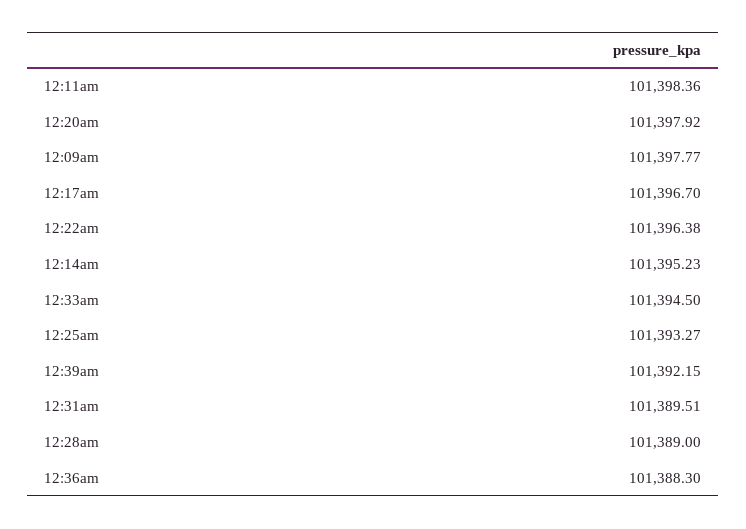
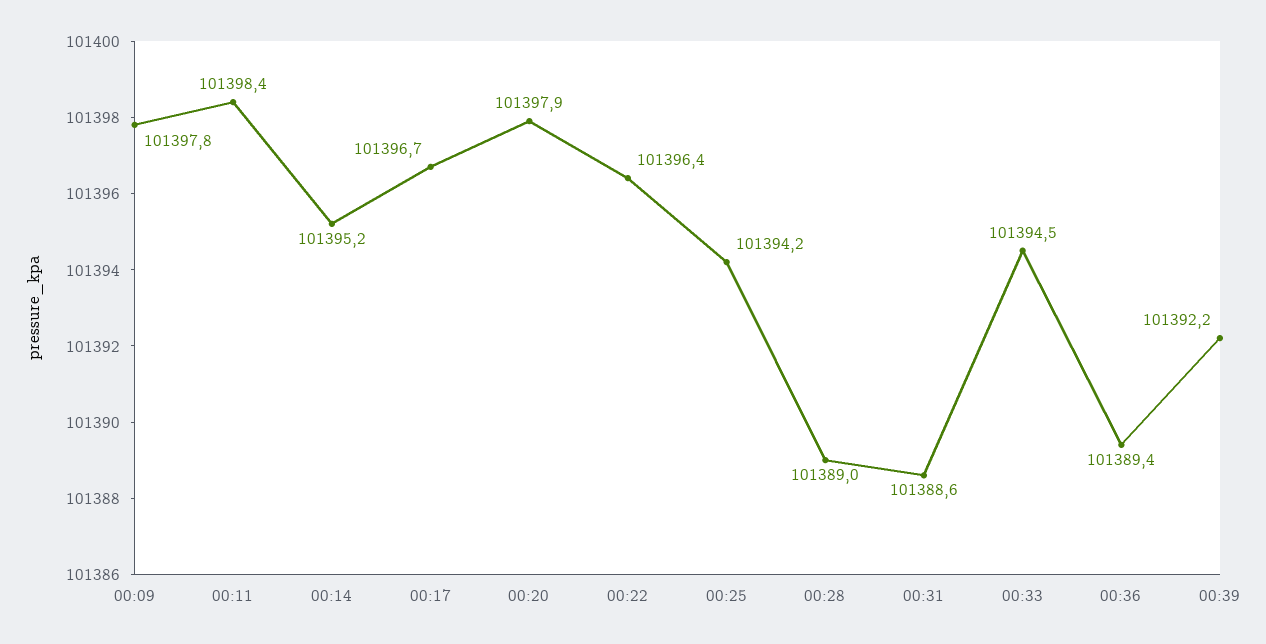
12:25am: 101393.27 -> 101394.2
12:31am: 101389.51 -> 101388.6
12:36am: 101388.3 -> 101389.4

